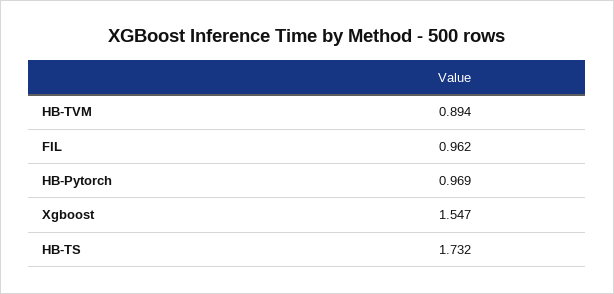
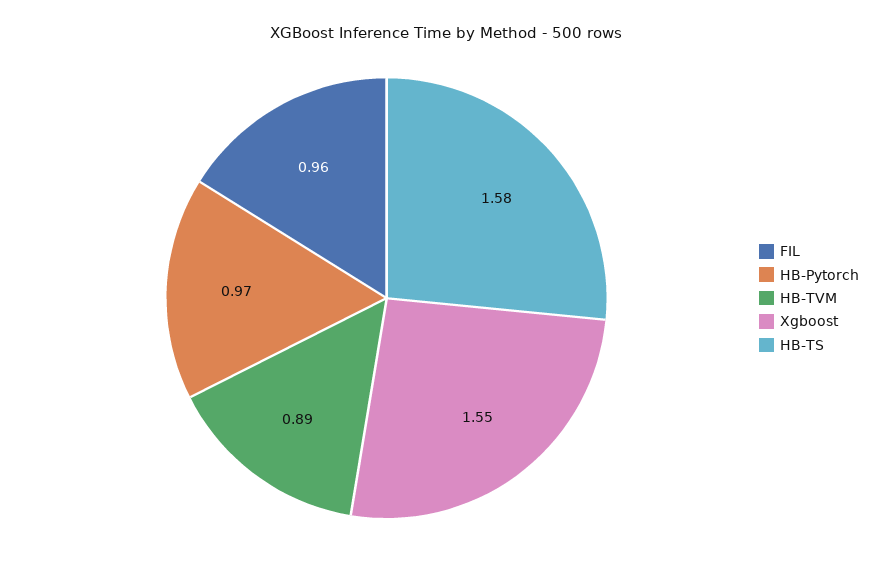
HB-TS: 1.732 -> 1.58

